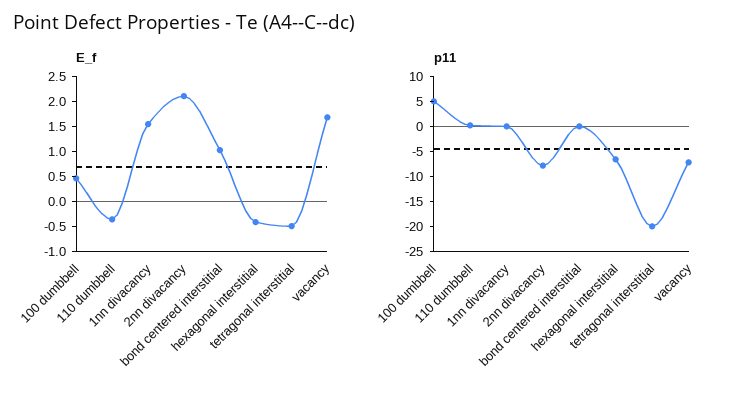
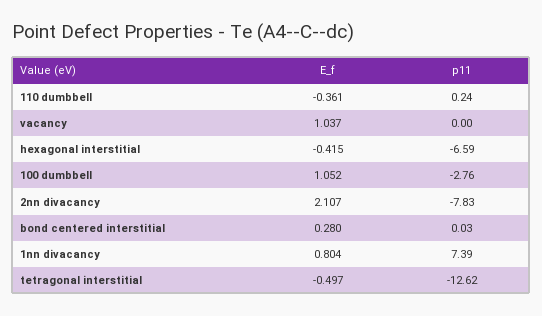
E_f, 100 dumbbell: 0.5 -> 1.052
E_f, 1nn divacancy: 1.5 -> 0.804
E_f, bond centered interstitial: 1 -> 0.28
E_f, vacancy: 1.75 -> 1.037
p11, 100 dumbbell: 5 -> -2.76
p11, 1nn divacancy: 0 -> 7.39
p11, tetragonal interstitial: -20 -> -12.62
p11, vacancy: -7.5 -> 0

